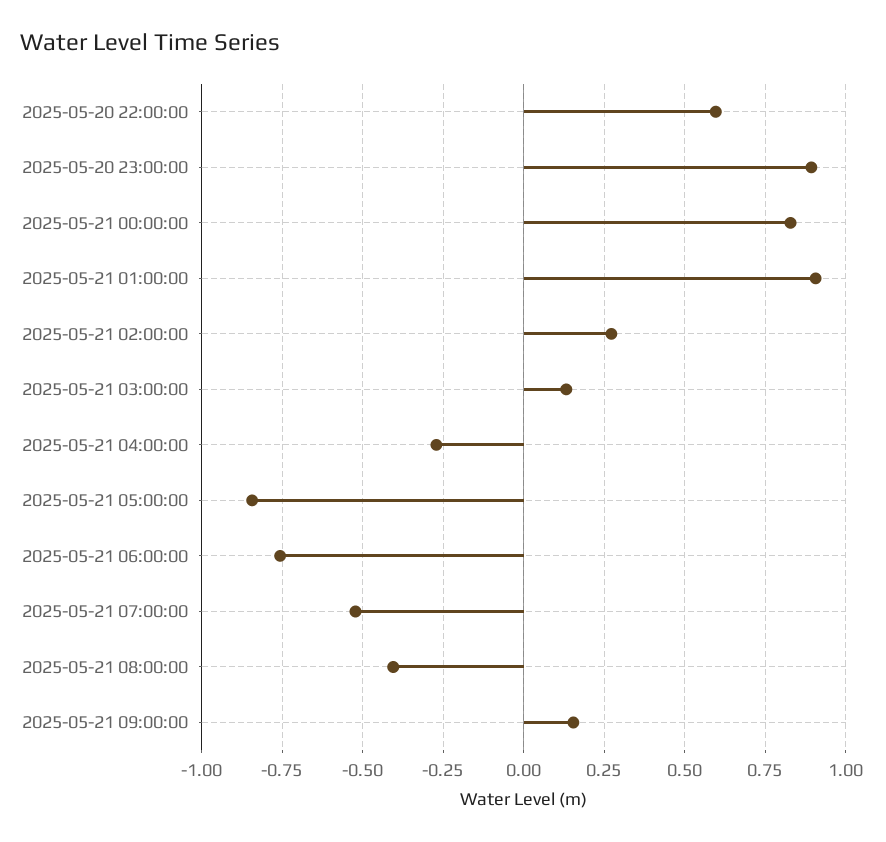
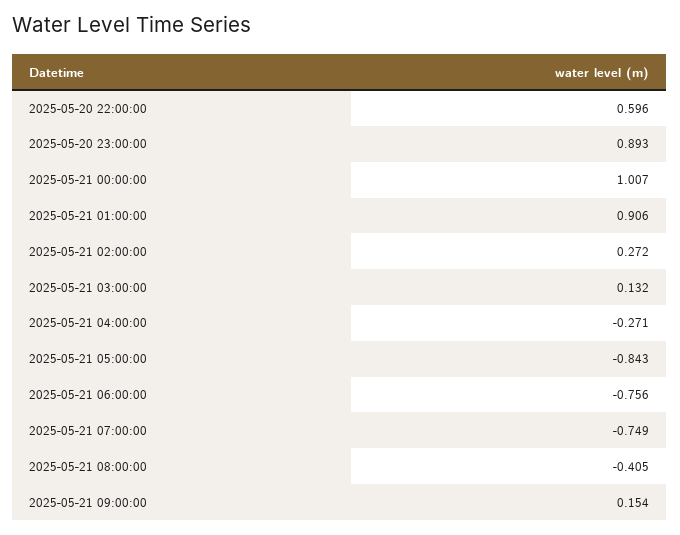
2025-05-21 00:00:00: 0.825 -> 1.007
2025-05-21 07:00:00: -0.525 -> -0.749

